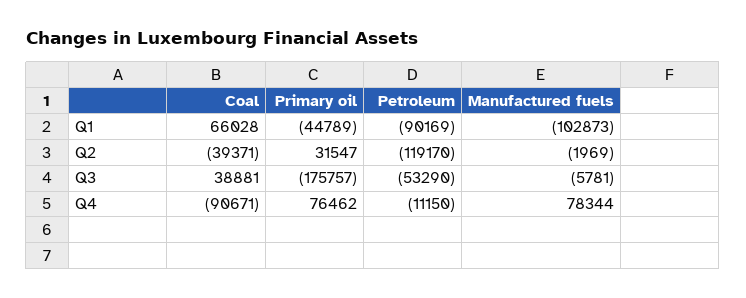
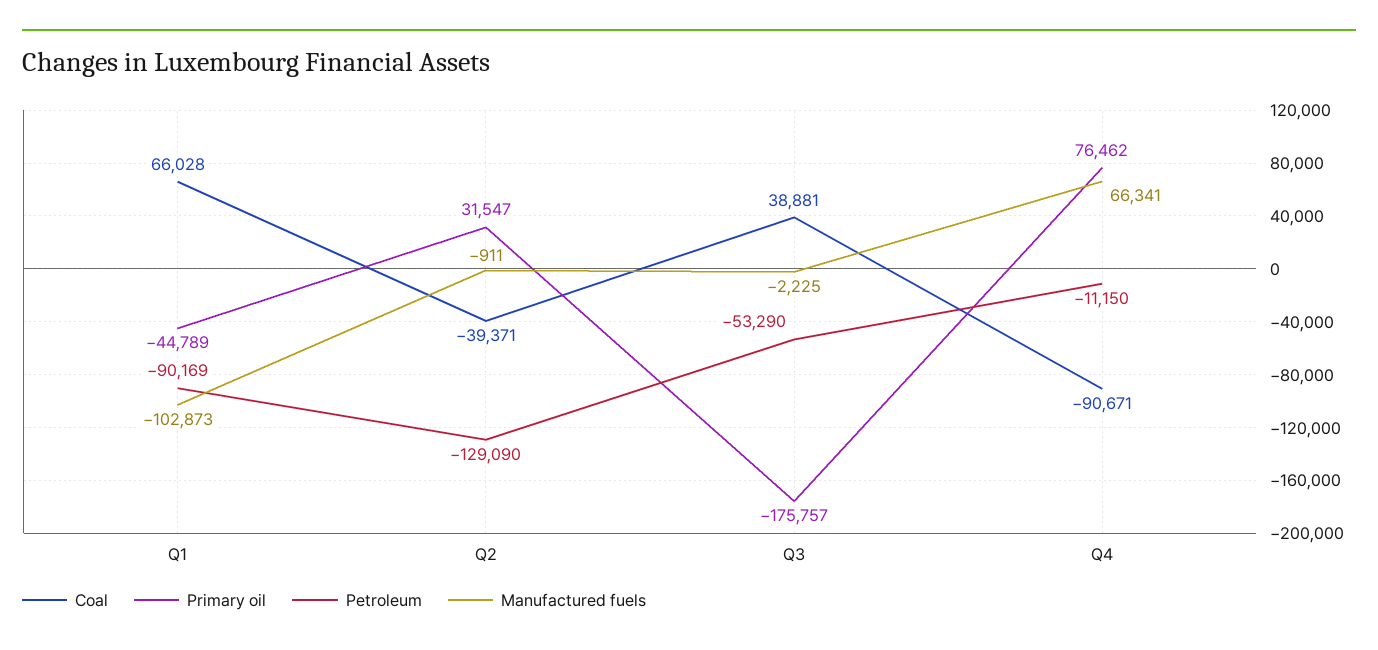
Petroleum, Q2: -119170 -> -129090
Manufactured fuels, Q2: -1969 -> -911
Manufactured fuels, Q3: -5781 -> -2225
Manufactured fuels, Q4: 78344 -> 66341

